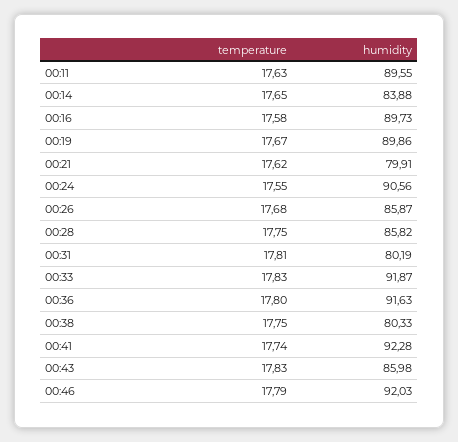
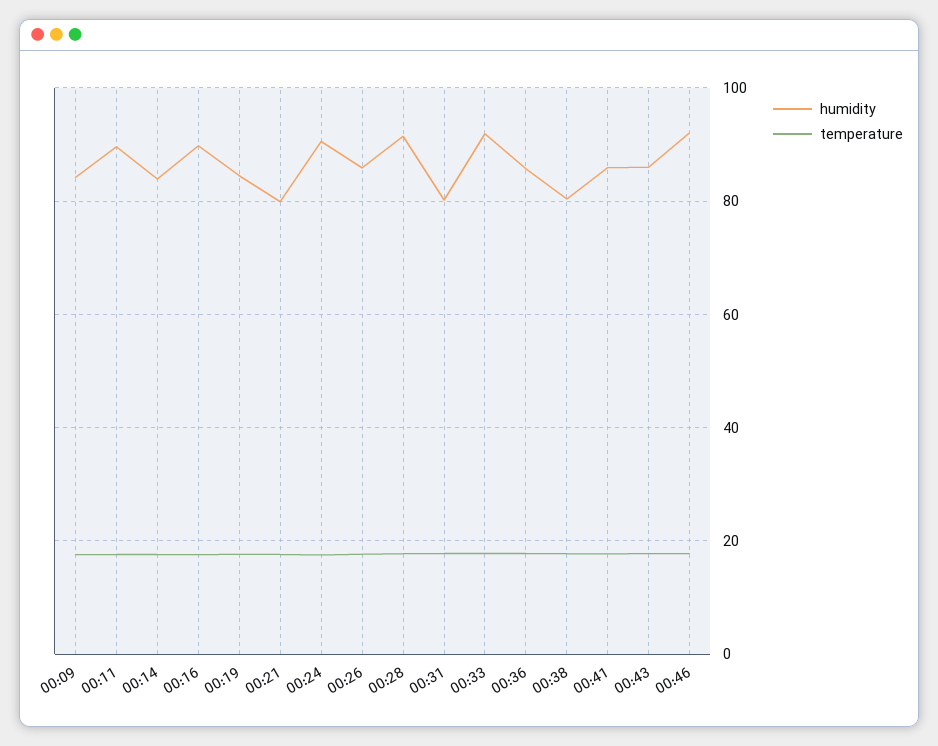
humidity, 00:19: 89.86 -> 84
humidity, 00:28: 85.82 -> 92
humidity, 00:36: 91.63 -> 86
humidity, 00:41: 92.28 -> 86
humidity, 00:09: none -> 84
temperature, 00:09: none -> 18

